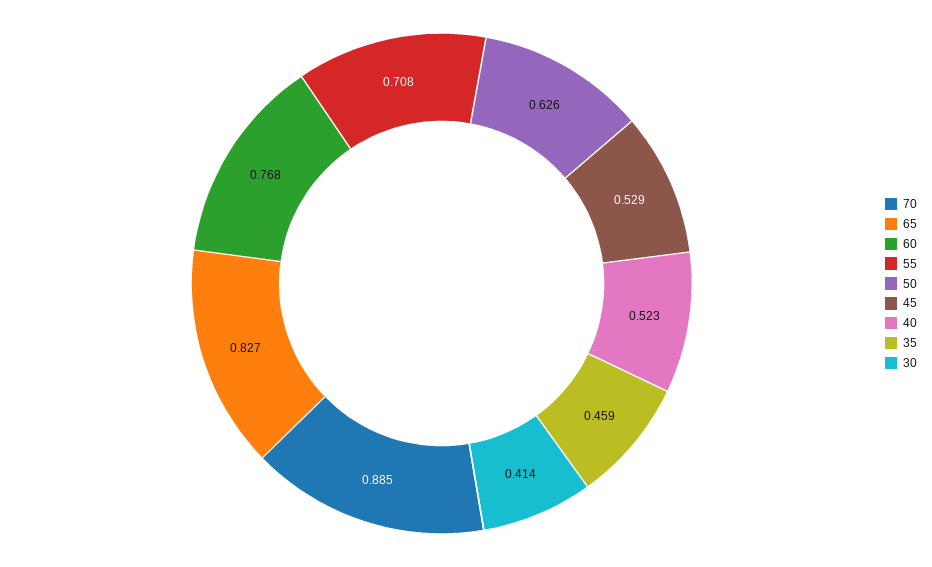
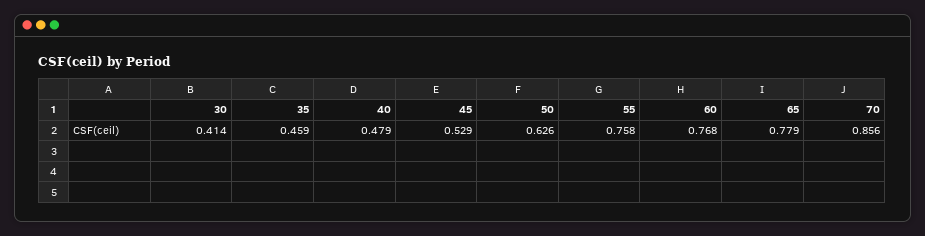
70: 0.885 -> 0.856
65: 0.827 -> 0.779
55: 0.708 -> 0.758
40: 0.523 -> 0.479

